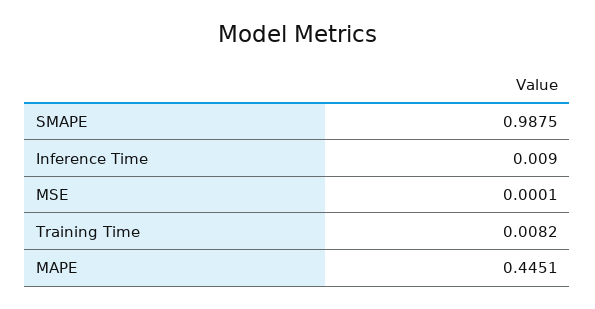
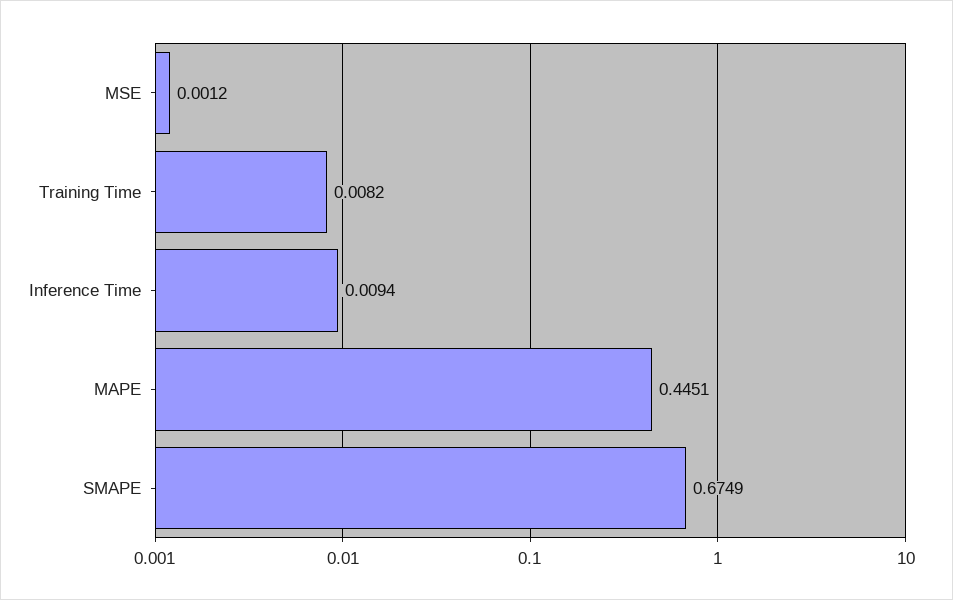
SMAPE: 0.9875 -> 0.6749
Inference Time: 0.009 -> 0.0094
MSE: 0.0001 -> 0.0012

